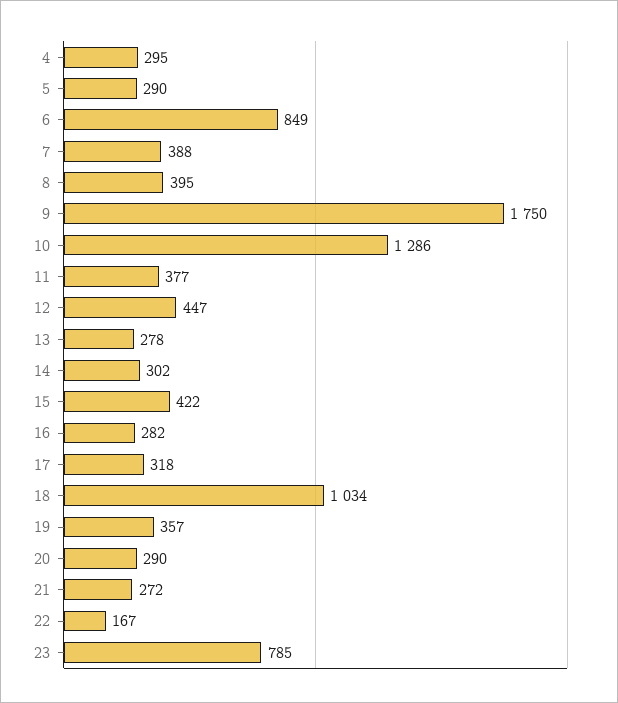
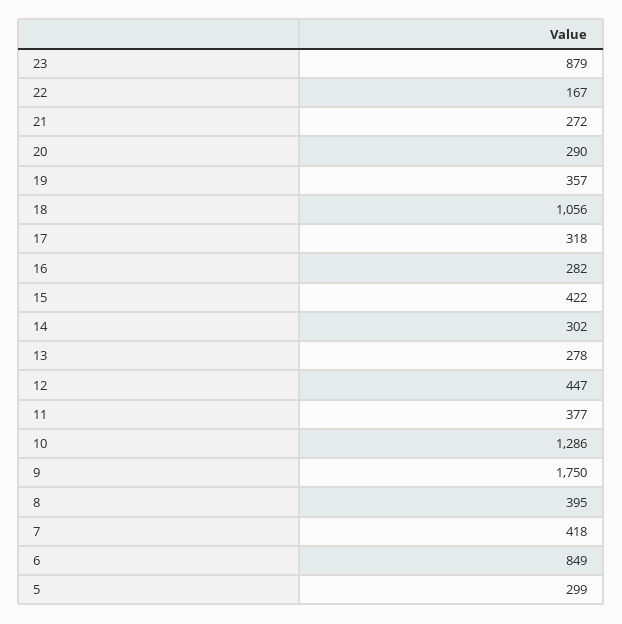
4: 295 -> none
5: 290 -> 299
7: 388 -> 418
18: 1034 -> 1056
23: 785 -> 879

